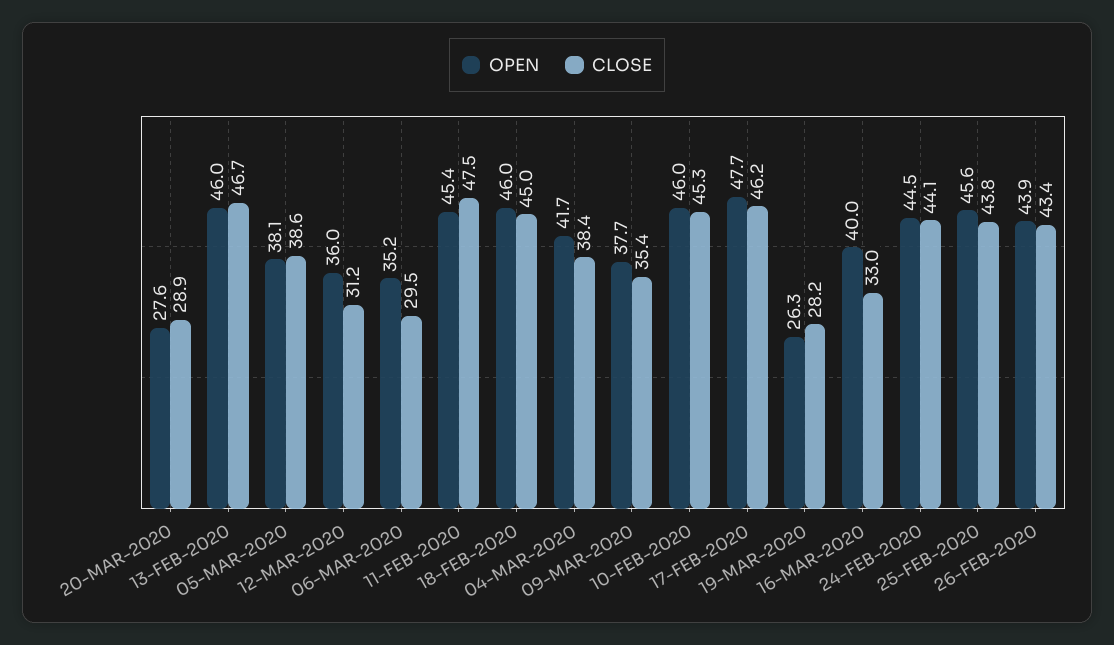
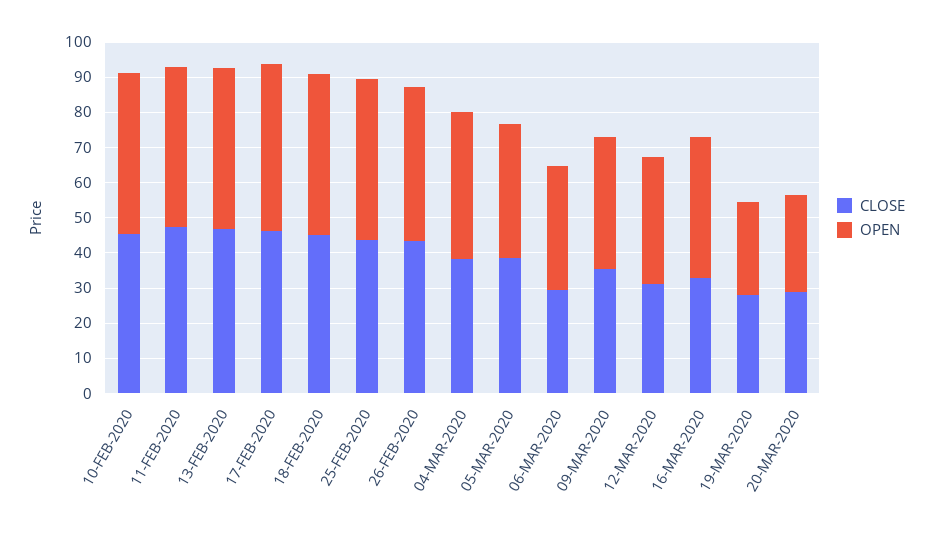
OPEN, 24-FEB-2020: 44.5 -> none
CLOSE, 24-FEB-2020: 44.1 -> none

